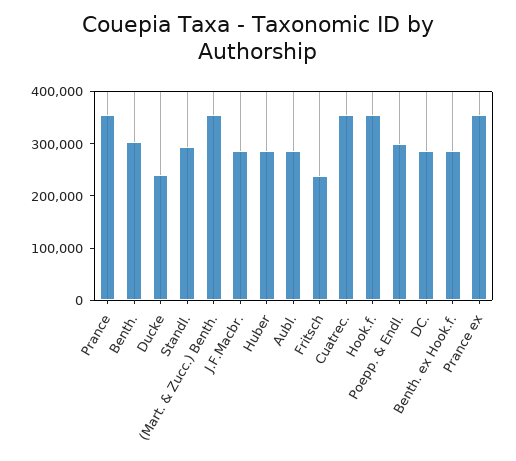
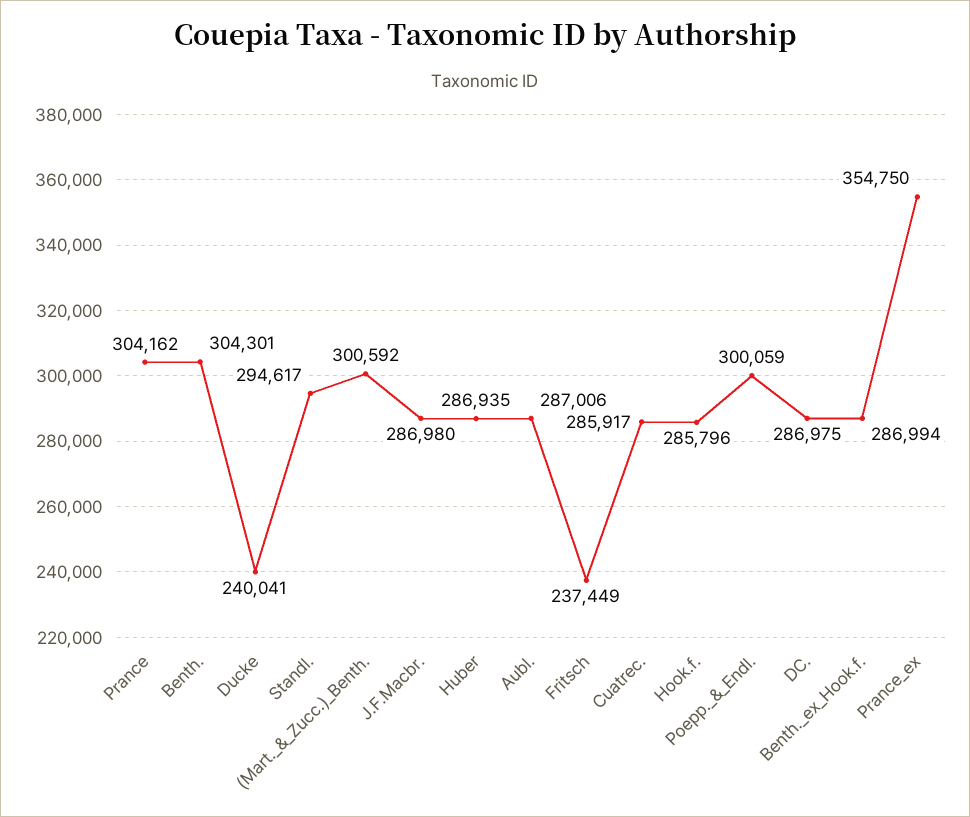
Prance: 360000 -> 304162
(Mart. & Zucc.) Benth.: 360000 -> 300592
Cuatrec.: 360000 -> 285917
Hook.f.: 360000 -> 285796

